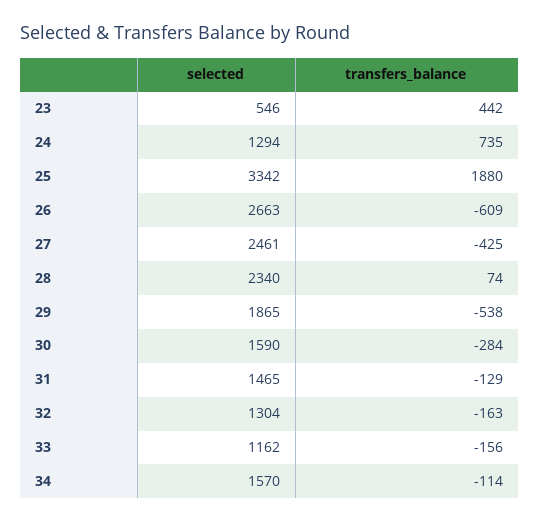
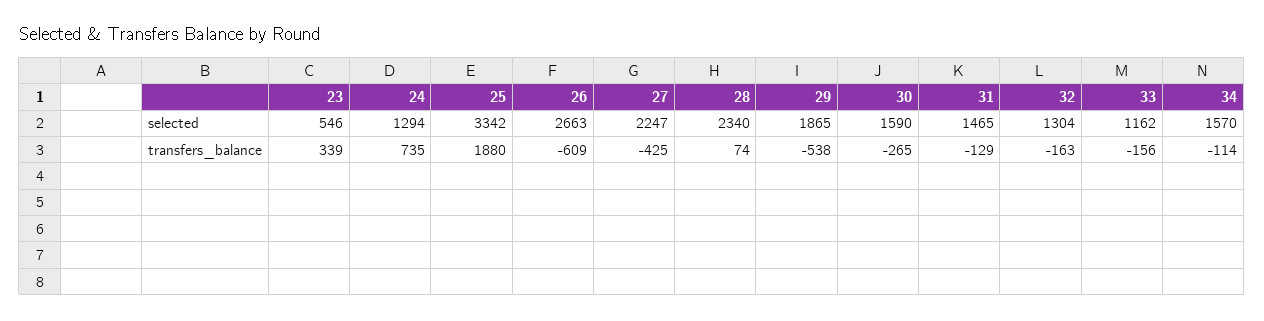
transfers_balance, 23: 442 -> 339
selected, 27: 2461 -> 2247
transfers_balance, 30: -284 -> -265

